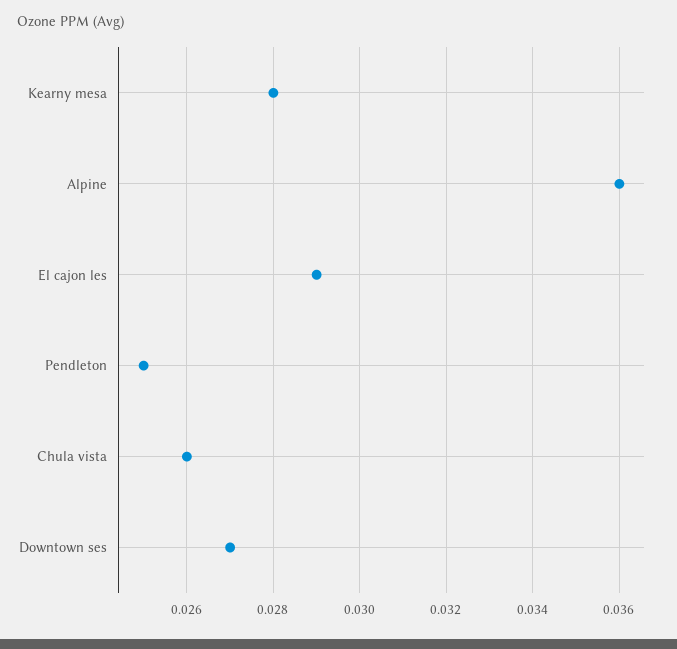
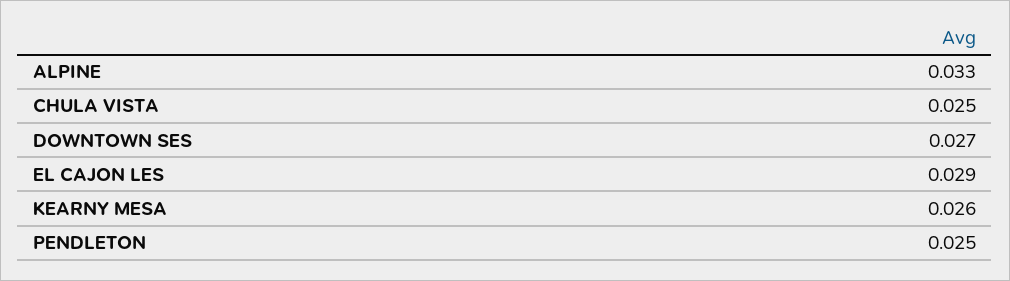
Kearny mesa: 0.028 -> 0.026
Alpine: 0.036 -> 0.033
Chula vista: 0.026 -> 0.025

